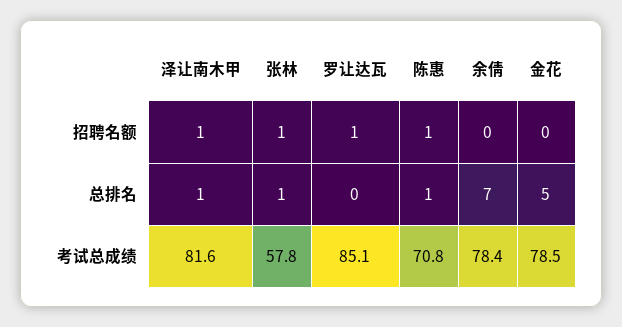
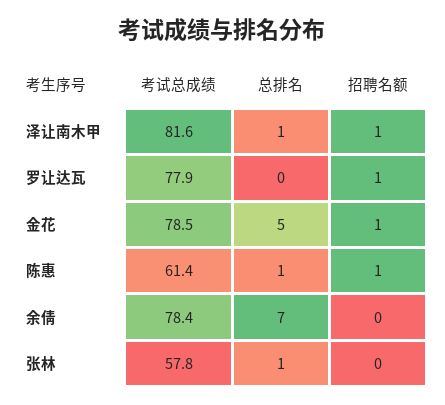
张林, 招聘名额: 1 -> 0
金花, 招聘名额: 0 -> 1
罗让达瓦, 考试总成绩: 85.1 -> 77.9
陈惠, 考试总成绩: 70.8 -> 61.4

